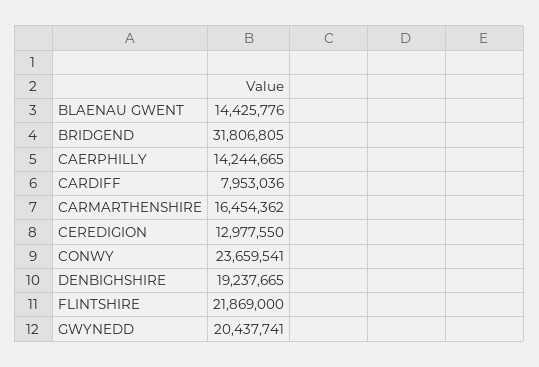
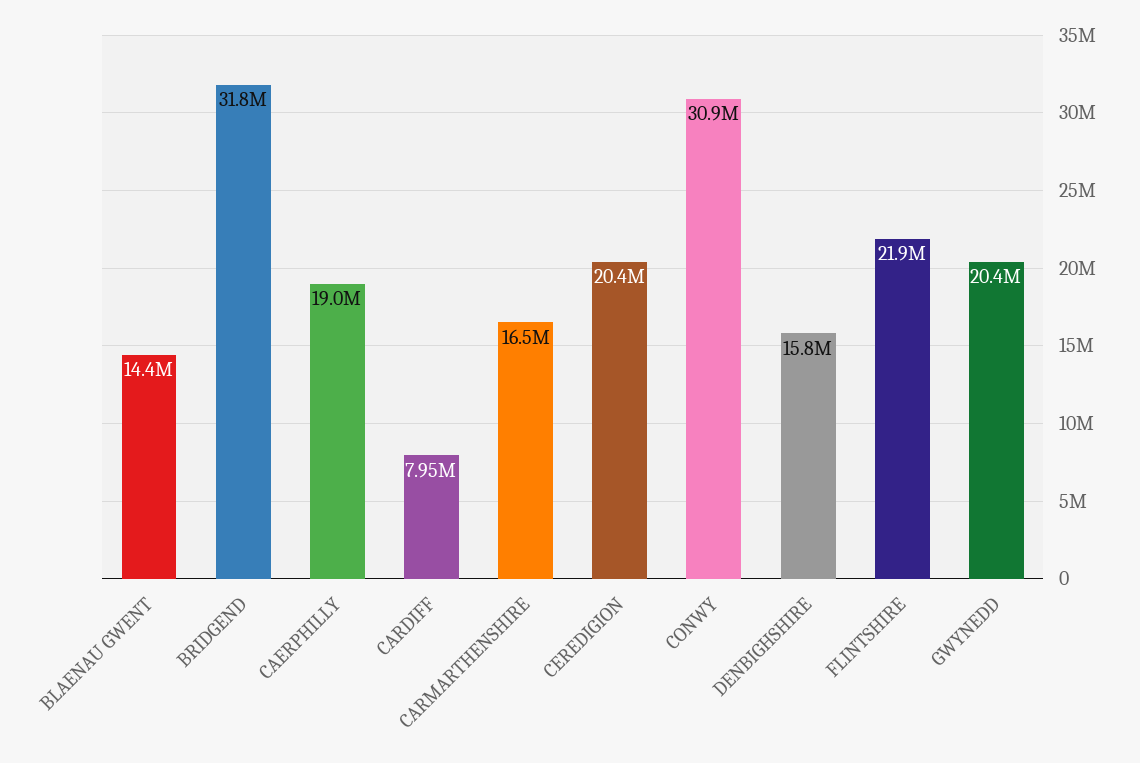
CAERPHILLY: 14244665 -> 19000000
CEREDIGION: 12977550 -> 20400000
CONWY: 23659541 -> 30900000
DENBIGHSHIRE: 19237665 -> 15800000

